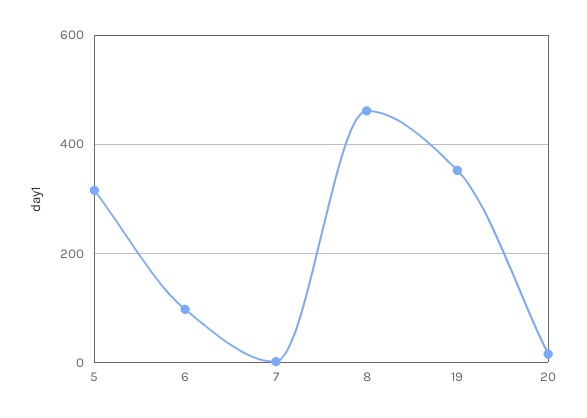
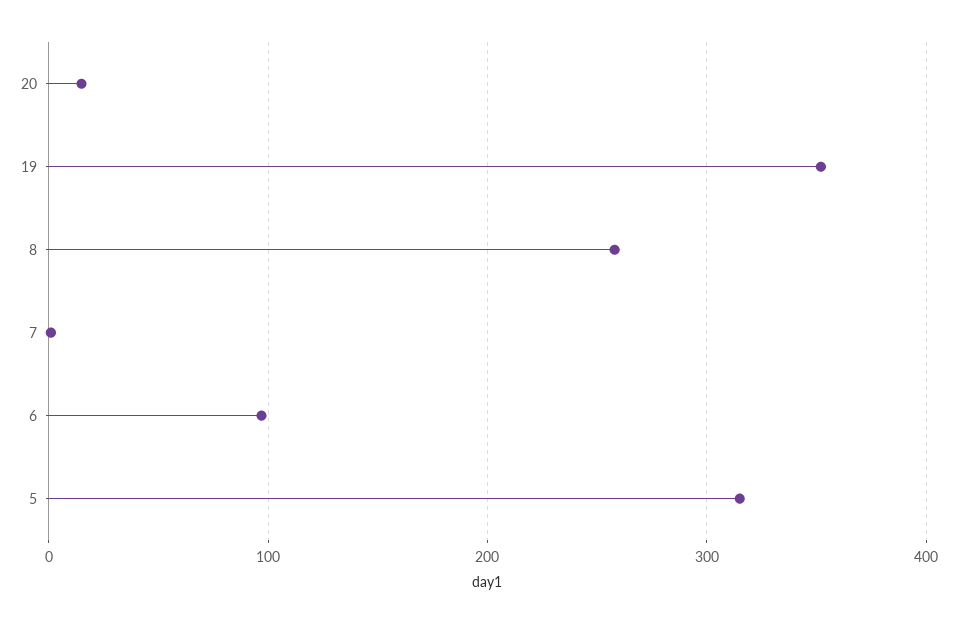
8: 460 -> 260

